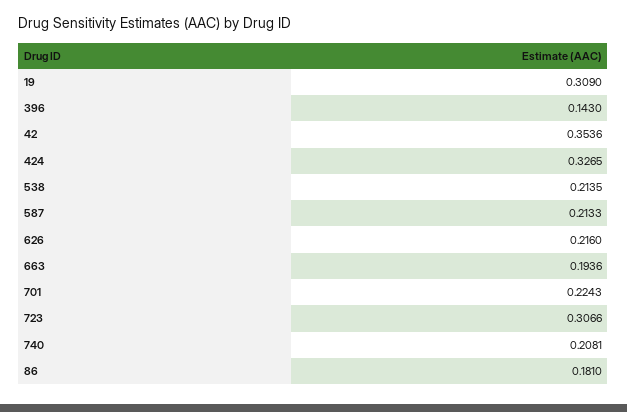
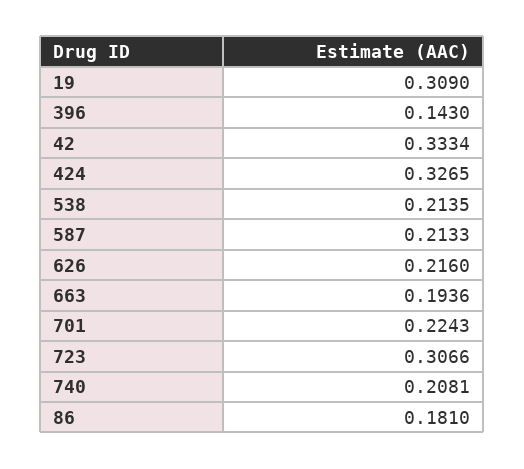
42: 0.3536 -> 0.3334

